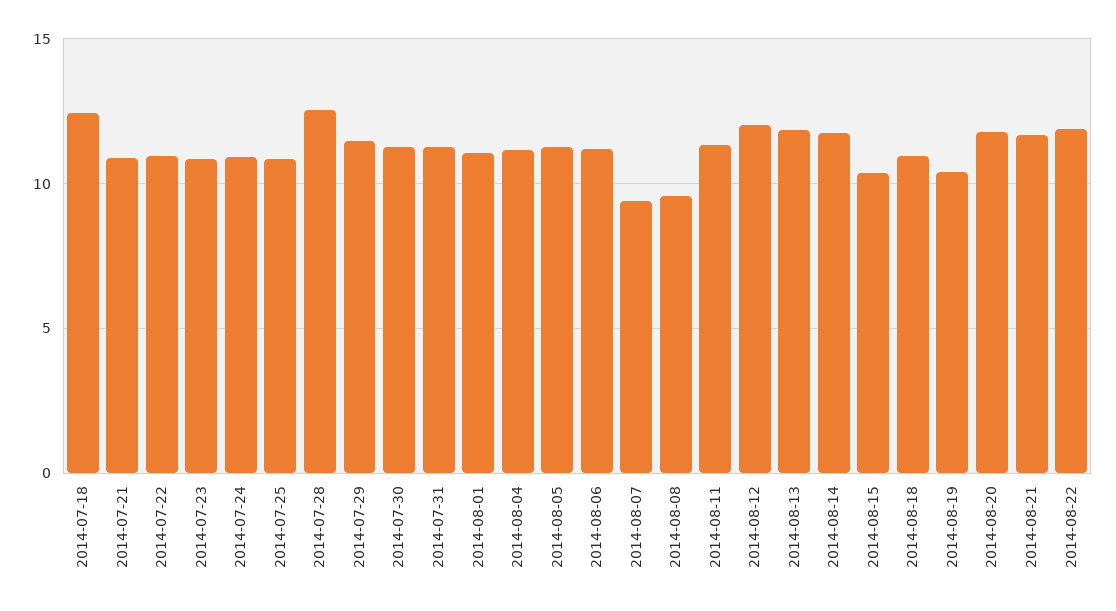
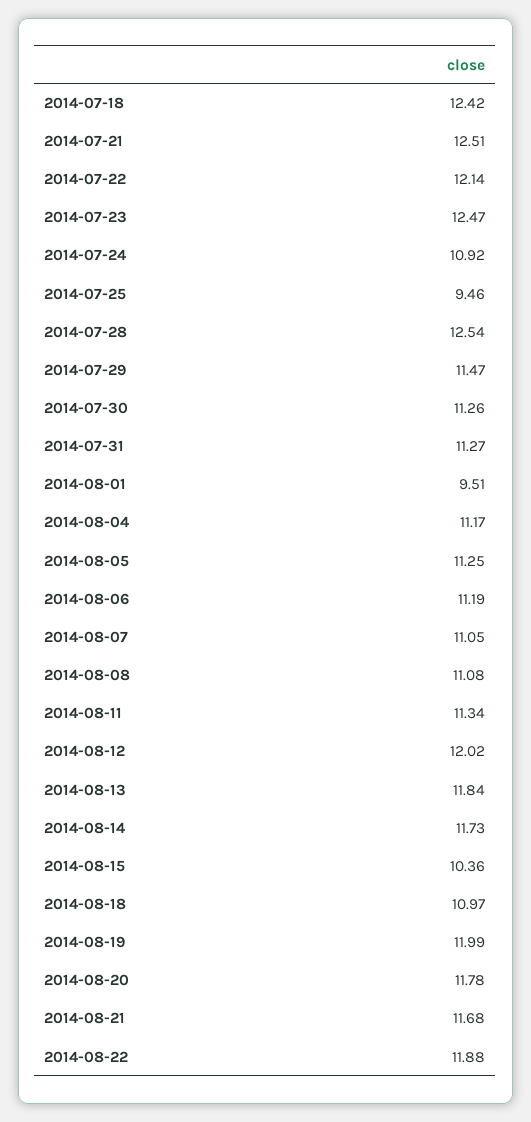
2014-07-21: 11 -> 12.51
2014-07-22: 11 -> 12.14
2014-07-23: 11 -> 12.47
2014-07-25: 11 -> 9.46
2014-08-01: 11 -> 9.51
2014-08-07: 9.5 -> 11.05
2014-08-08: 9.5 -> 11.08
2014-08-19: 10.5 -> 11.99

